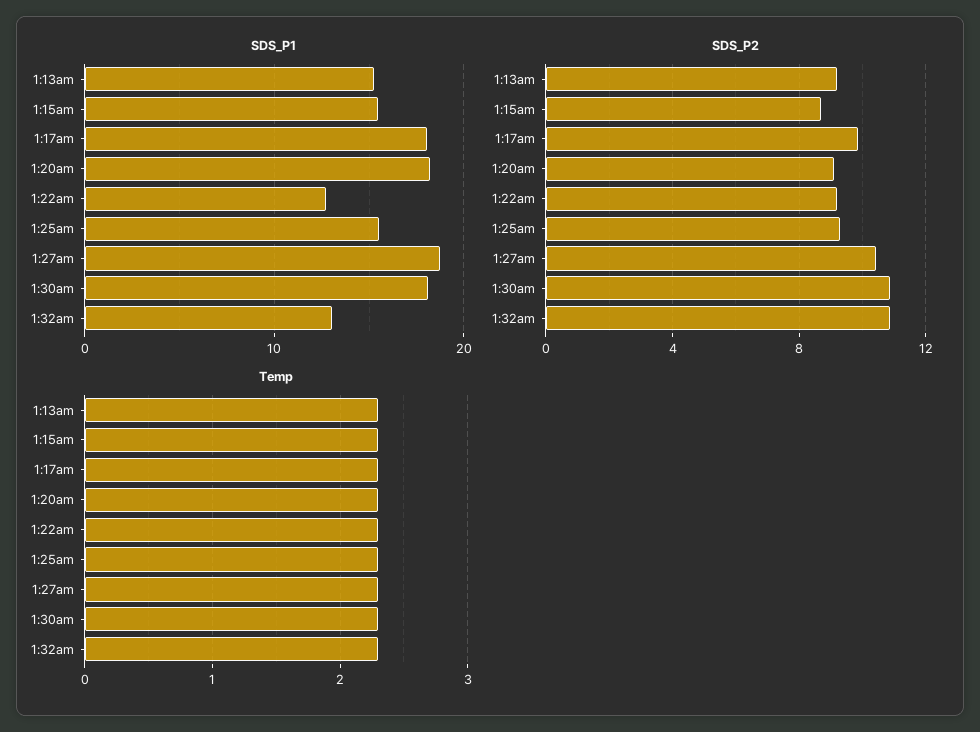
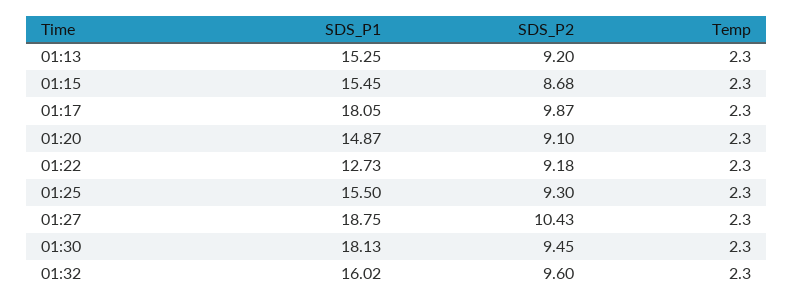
SDS_P1, 1:20am: 18 -> 14.87
SDS_P1, 1:32am: 13 -> 16.02
SDS_P2, 1:30am: 11 -> 9.45
SDS_P2, 1:32am: 11 -> 9.6

